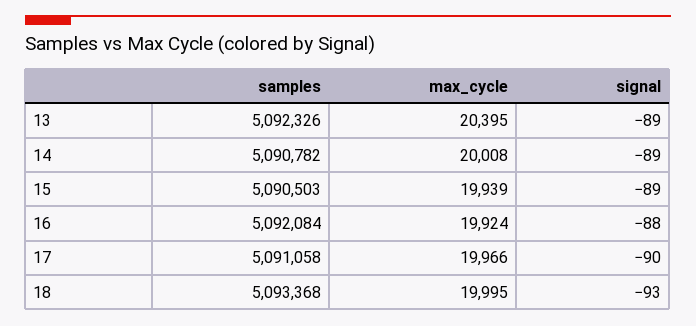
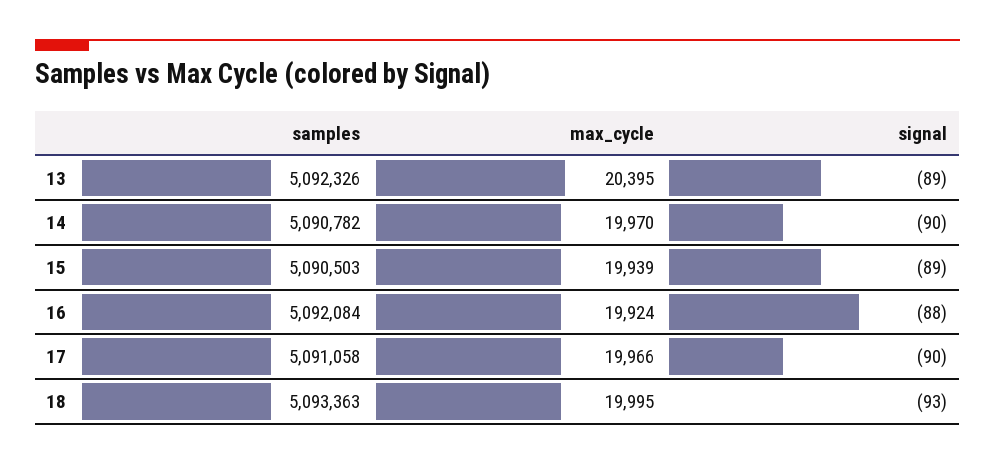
max_cycle, 14: 20008 -> 19970
signal, 14: -89 -> -90
samples, 18: 5093368 -> 5093363

